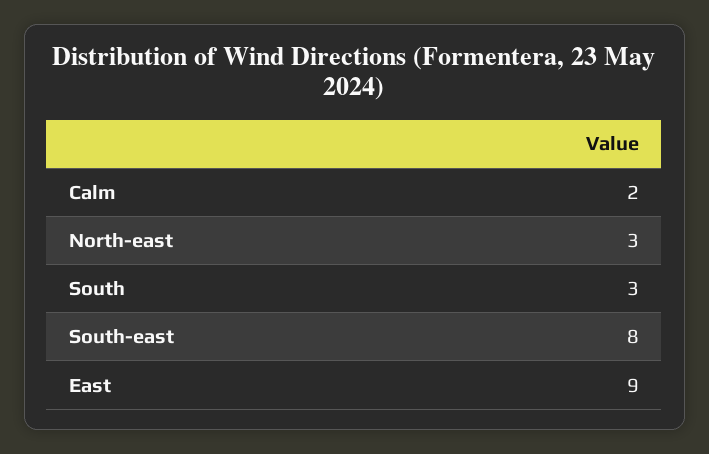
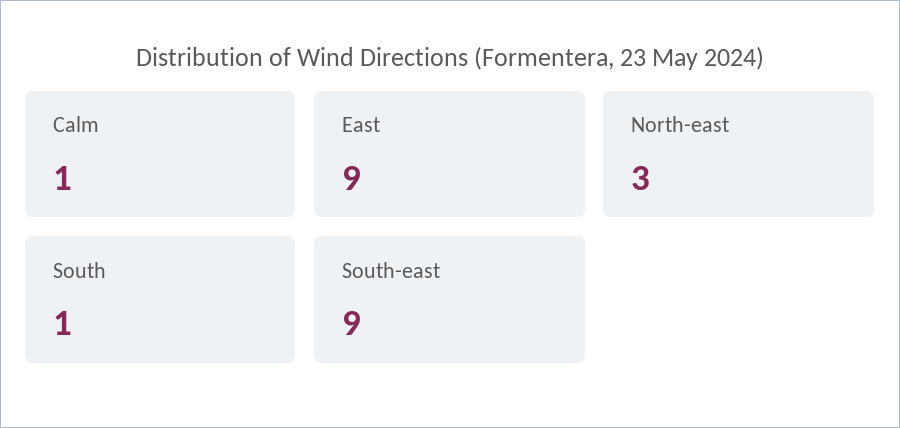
Calm: 2 -> 1
South: 3 -> 1
South-east: 8 -> 9

